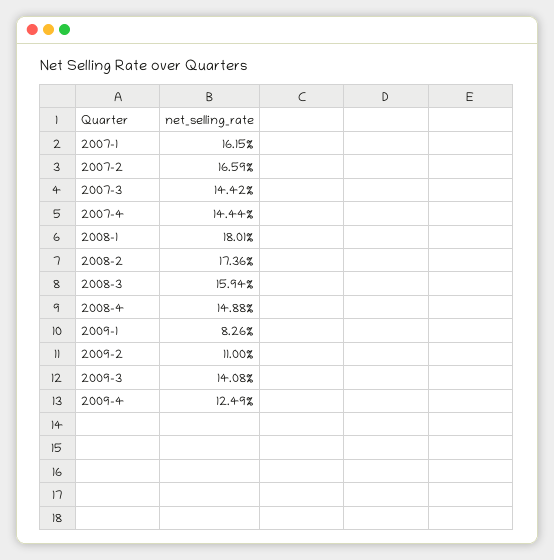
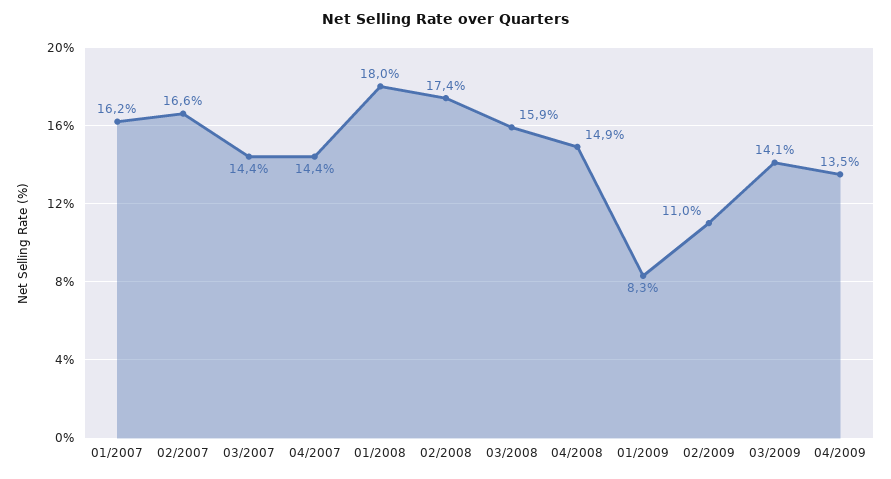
2009-4: 12.49 -> 13.5

